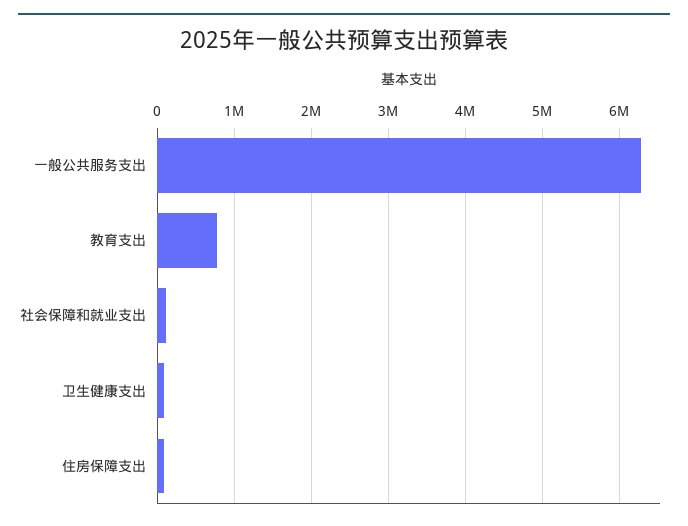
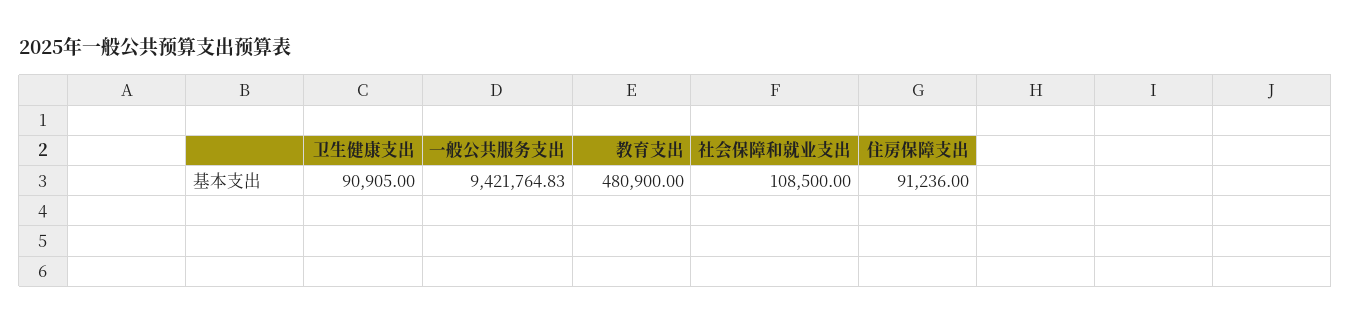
一般公共服务支出: 6300000 -> 9421764.83
教育支出: 800000 -> 480900

